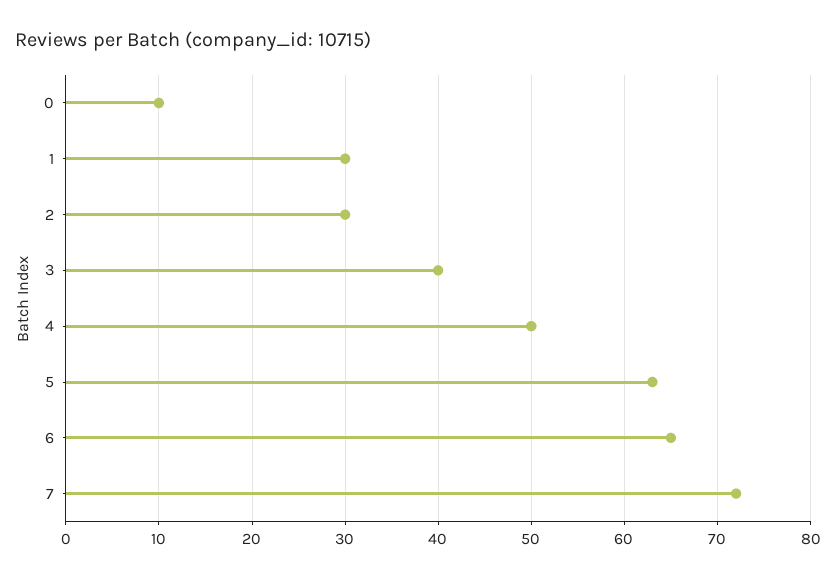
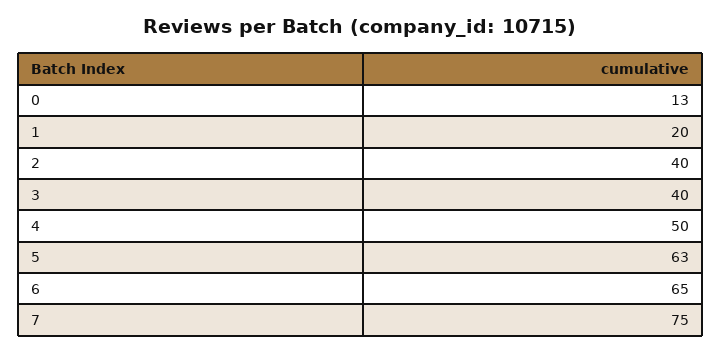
0: 10 -> 13
1: 30 -> 20
2: 30 -> 40
7: 72 -> 75

